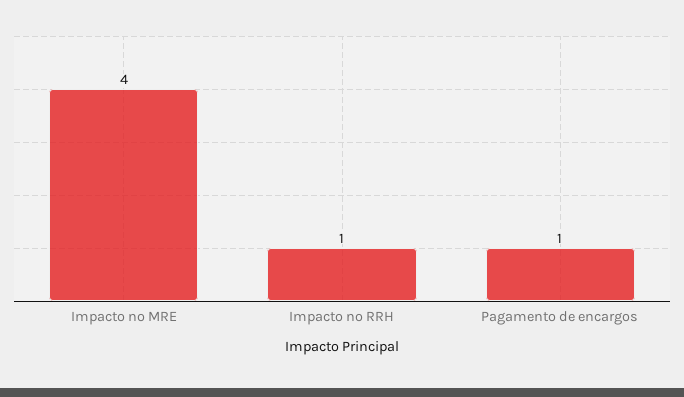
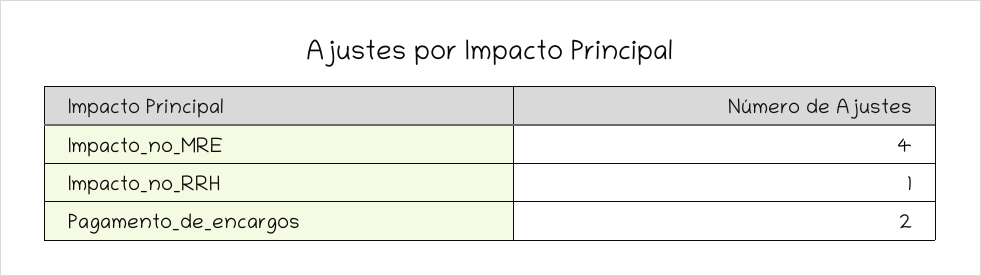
Pagamento de encargos: 1 -> 2

